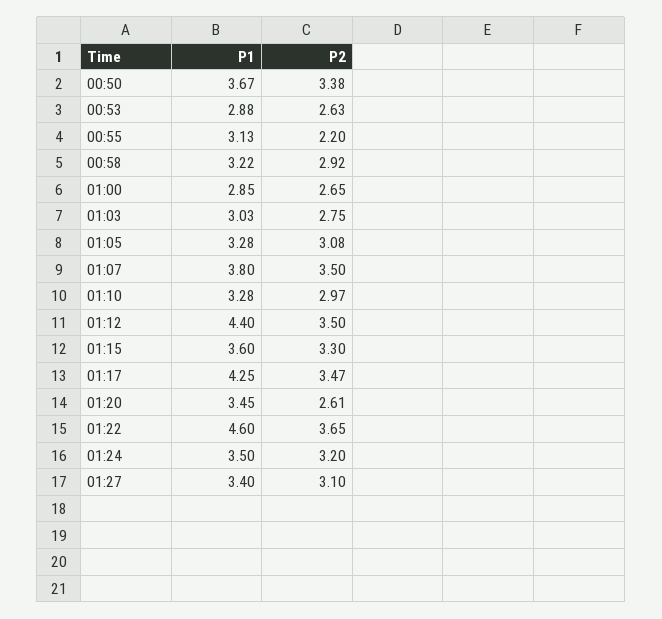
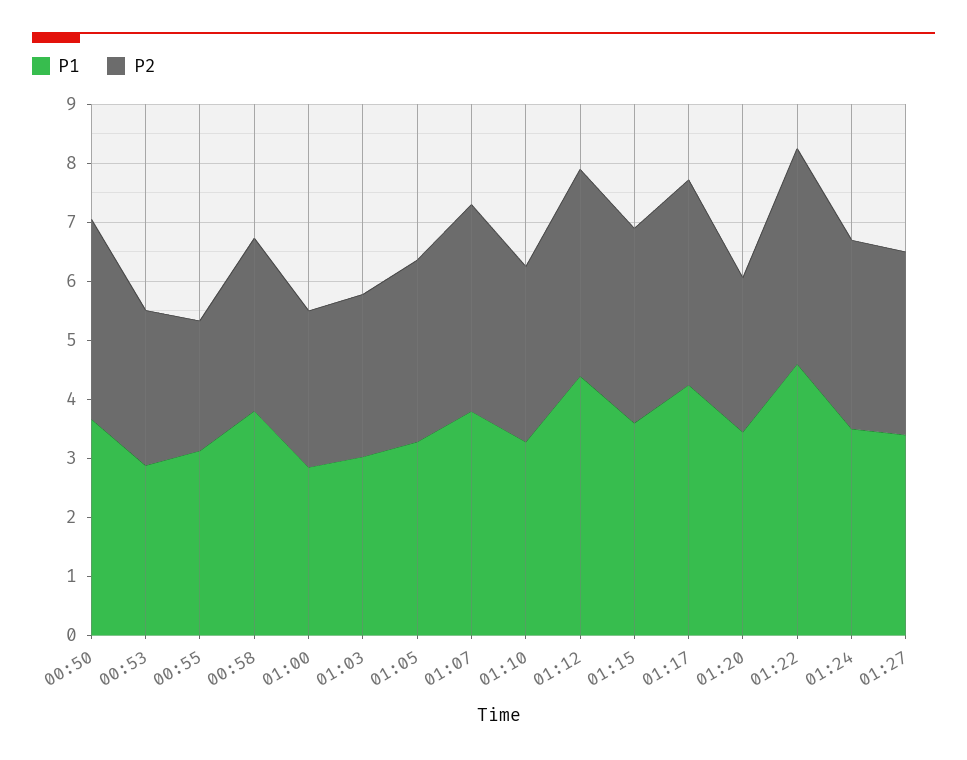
P1, 00:58: 3.22 -> 3.8

